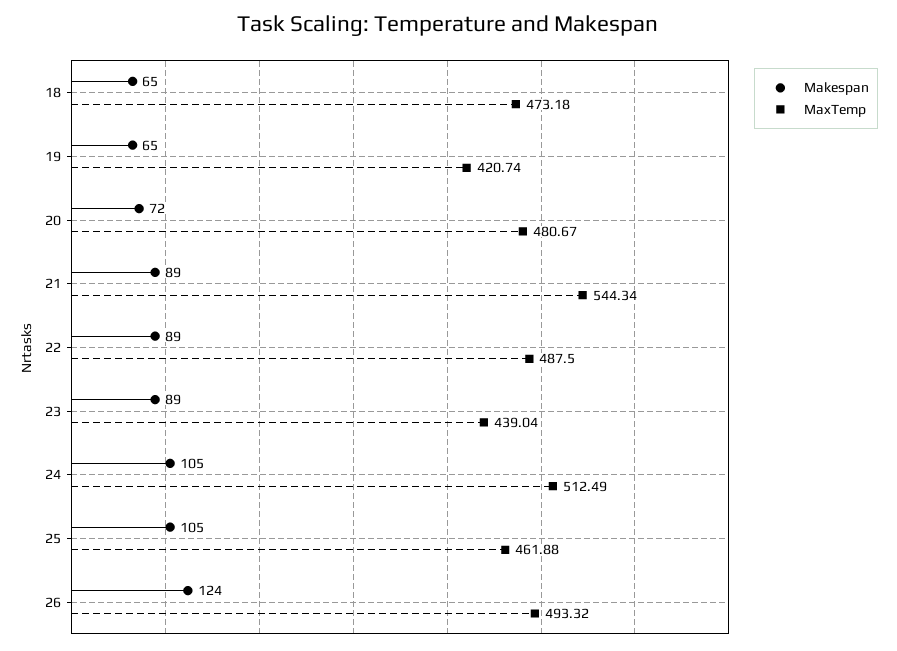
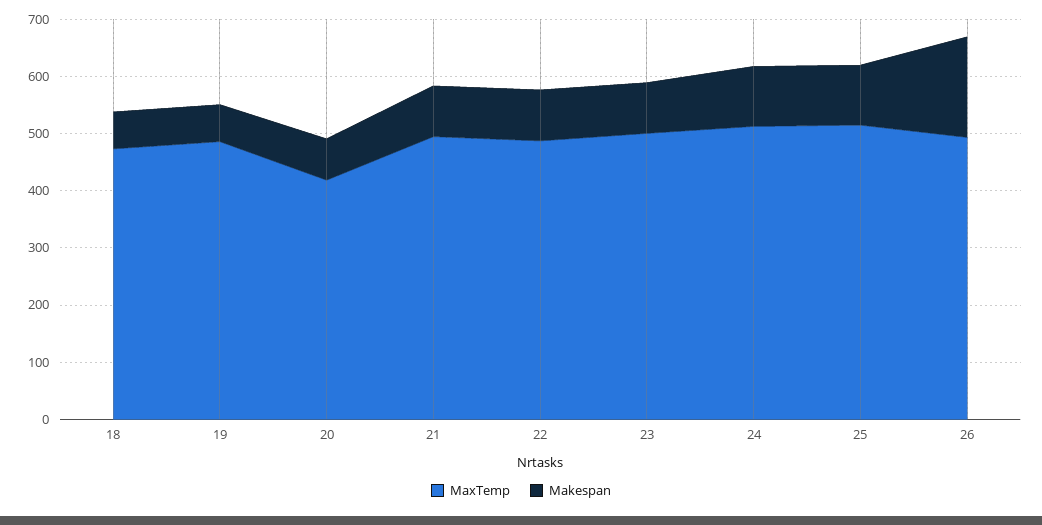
MaxTemp, 19: 420.74 -> 480
MaxTemp, 20: 480.67 -> 420
MaxTemp, 21: 544.34 -> 500
MaxTemp, 23: 439.04 -> 500
MaxTemp, 25: 461.88 -> 520
Makespan, 26: 124 -> 180

